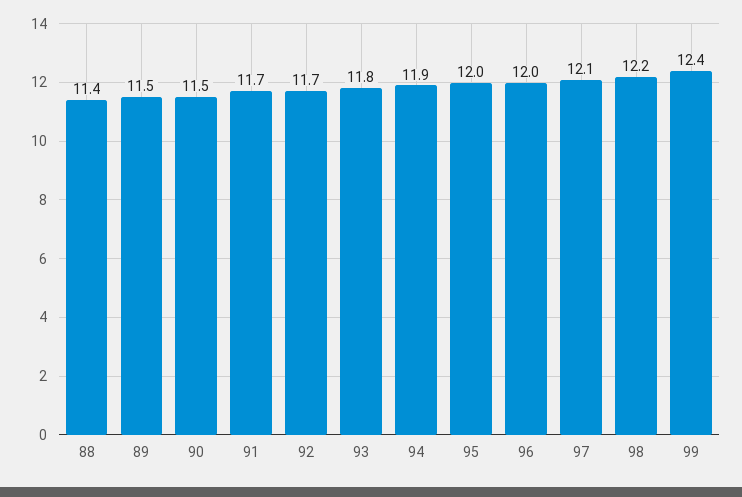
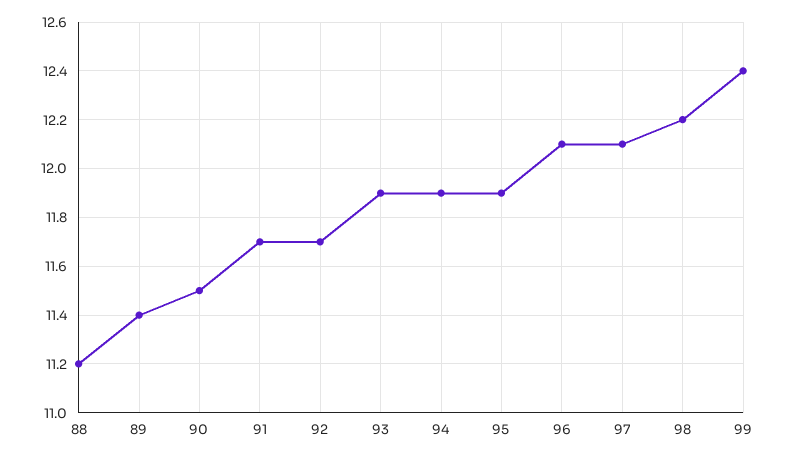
88: 11.4 -> 11.2
89: 11.5 -> 11.4
93: 11.8 -> 11.9
95: 12 -> 11.9
96: 12 -> 12.1

